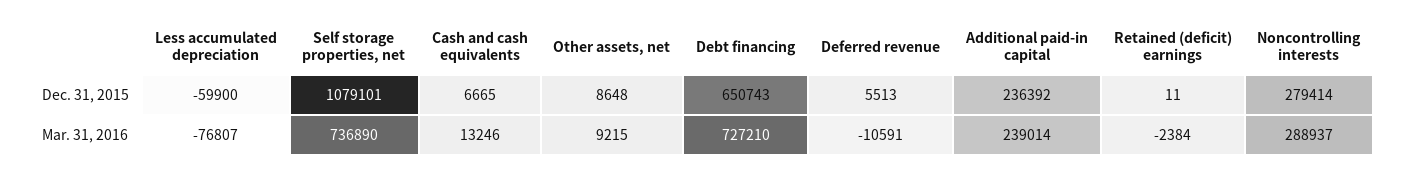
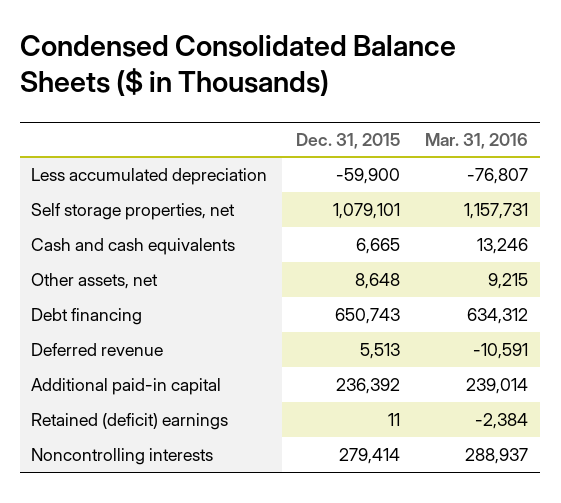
Self storage properties, net, Mar. 31, 2016: 736890 -> 1157731
Debt financing, Mar. 31, 2016: 727210 -> 634312

